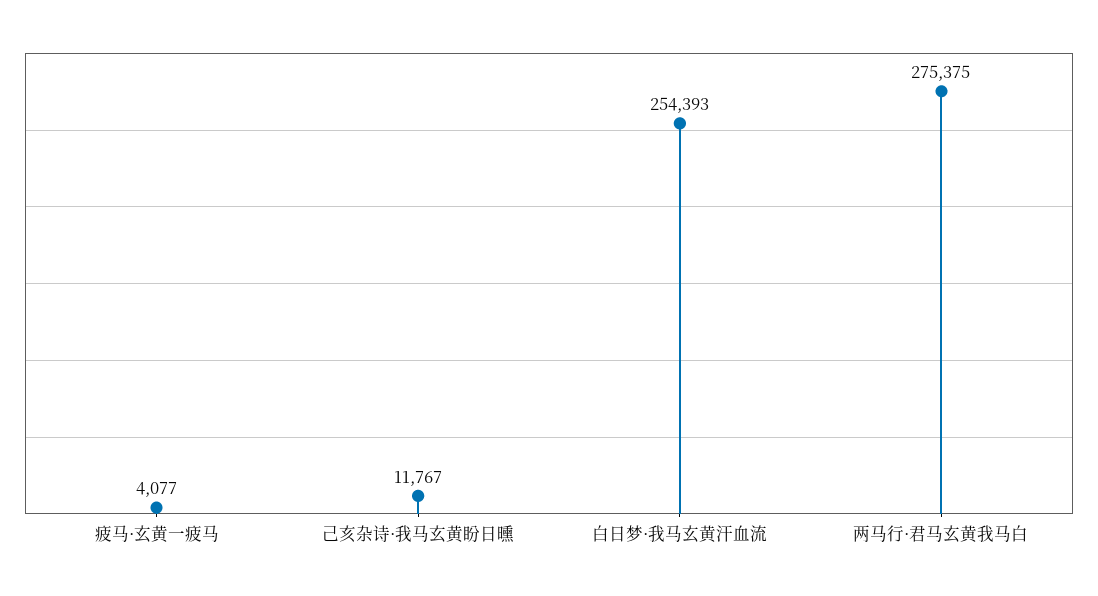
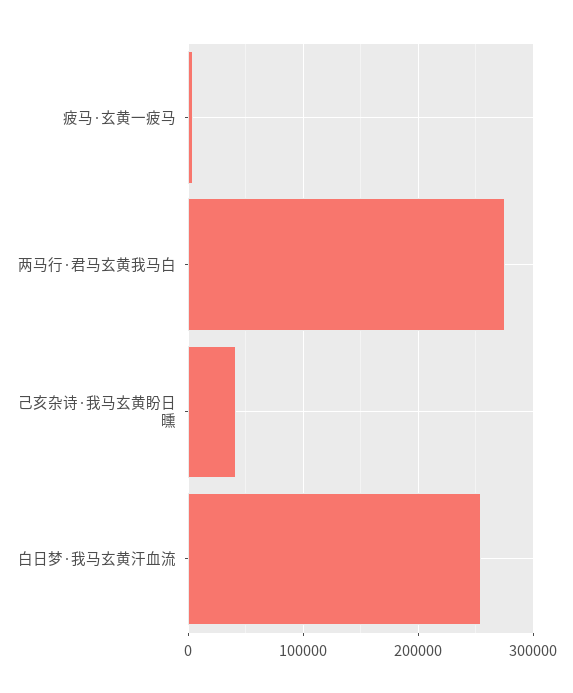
己亥杂诗·我马玄黄盼日曛: 11767 -> 40000

